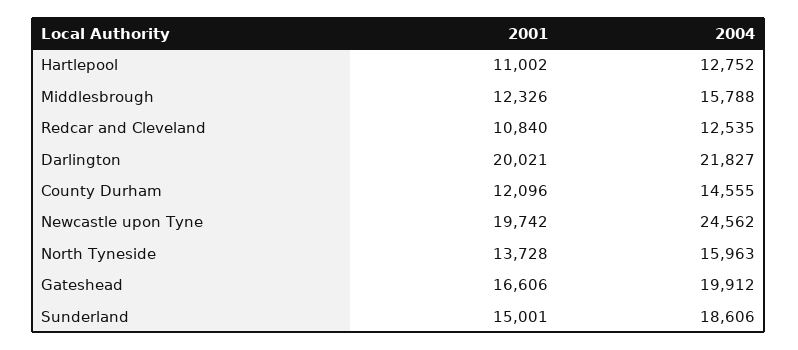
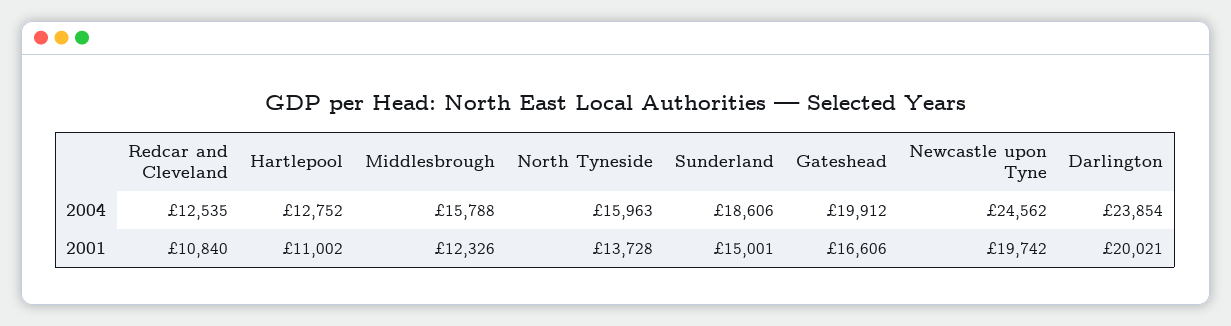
2004, Darlington: 21827 -> 23854
2001, County Durham: 12096 -> none
2004, County Durham: 14555 -> none

